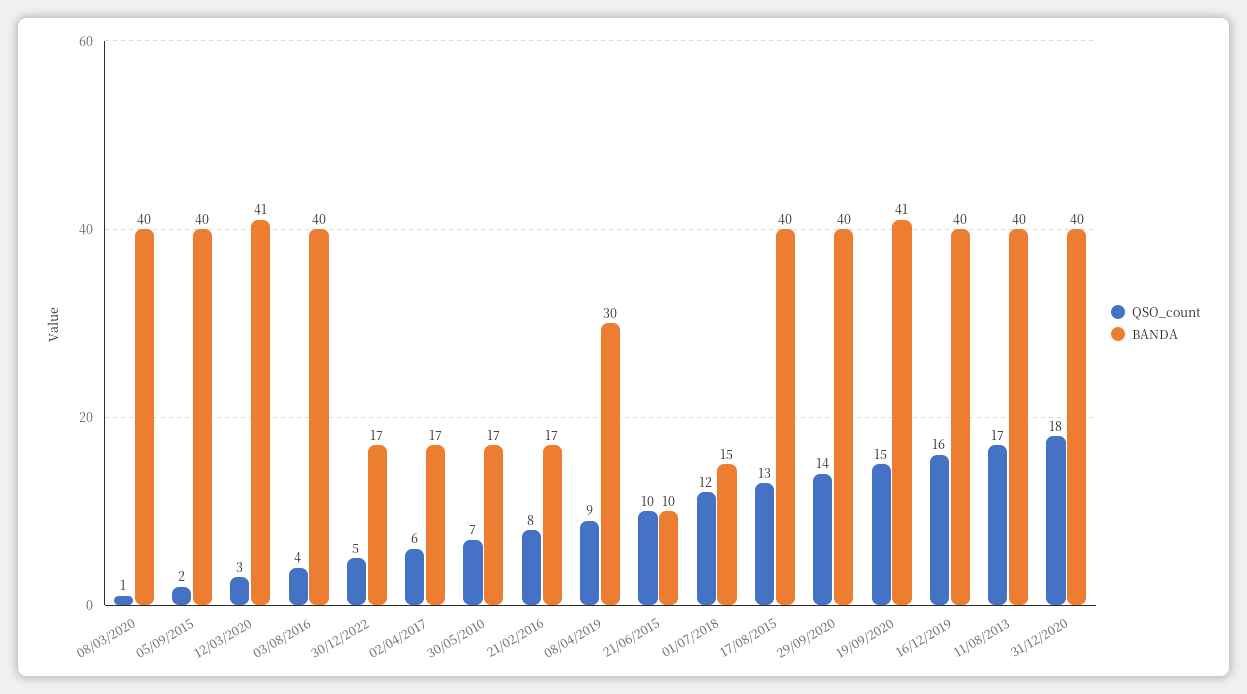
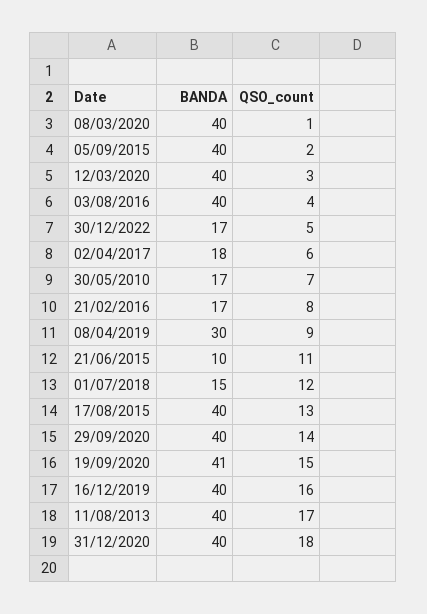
BANDA, 12/03/2020: 41 -> 40
BANDA, 02/04/2017: 17 -> 18
QSO_count, 21/06/2015: 10 -> 11

